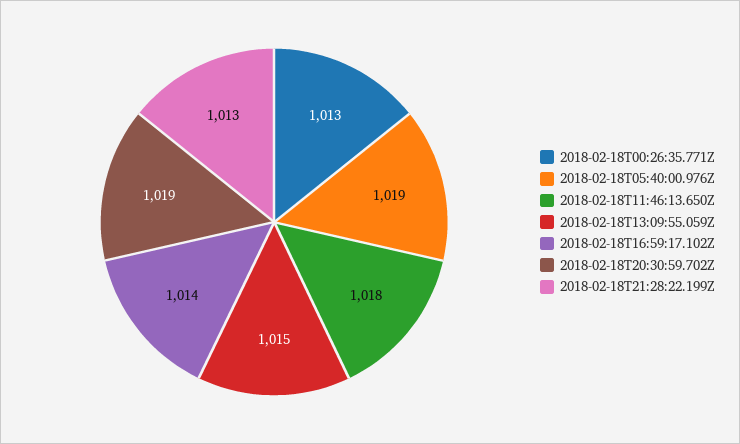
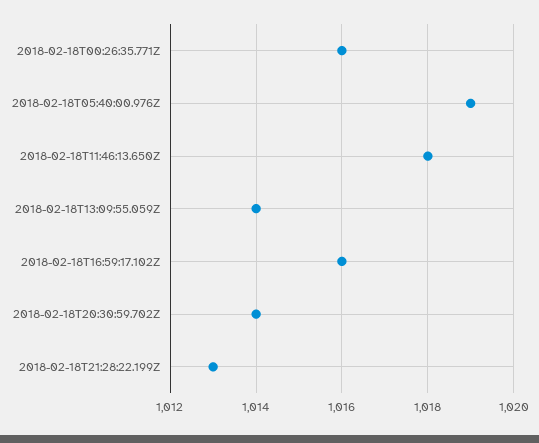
2018-02-18T00:26:35.771Z: 1013 -> 1016
2018-02-18T13:09:55.059Z: 1015 -> 1014
2018-02-18T16:59:17.102Z: 1014 -> 1016
2018-02-18T20:30:59.702Z: 1019 -> 1014

